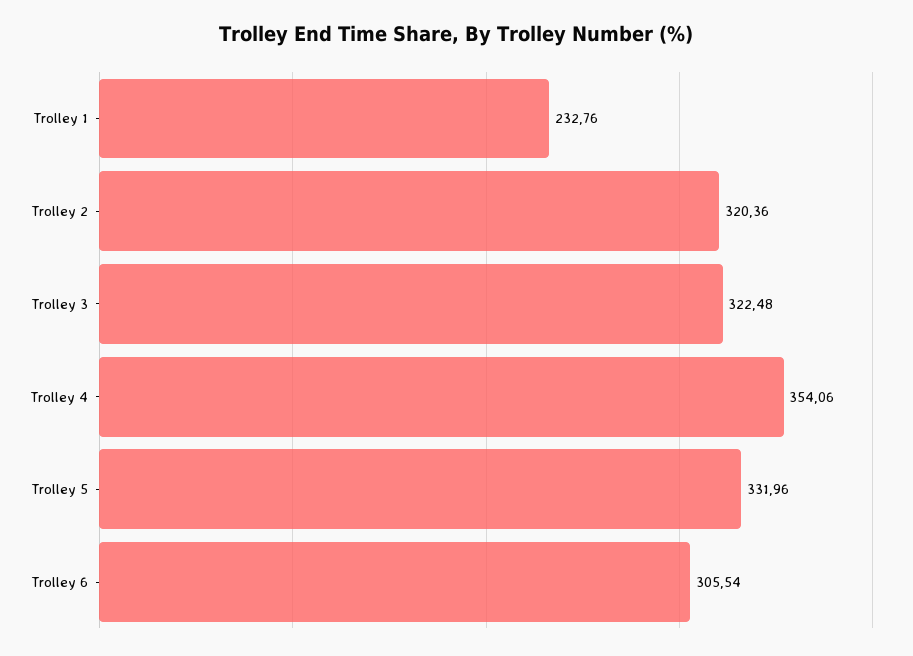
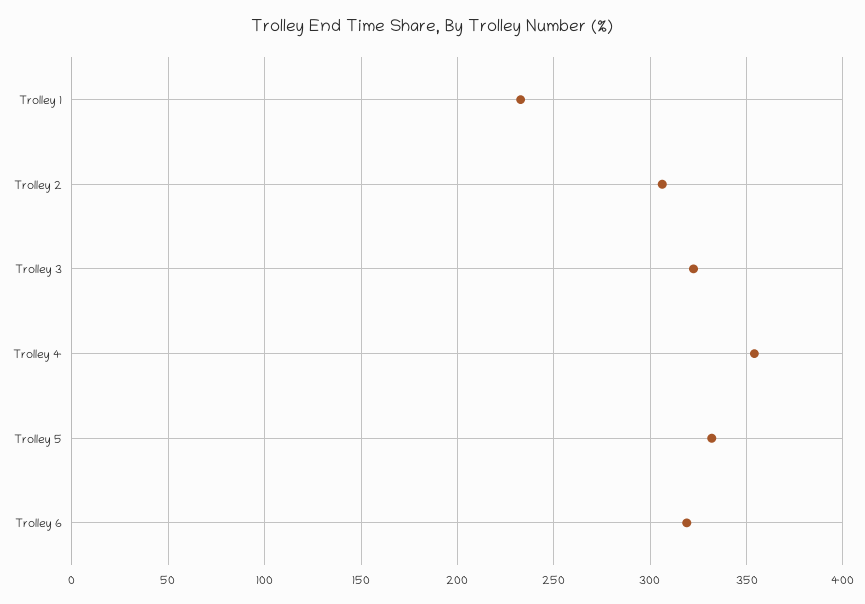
Trolley 2: 320.36 -> 305
Trolley 6: 305.54 -> 320

